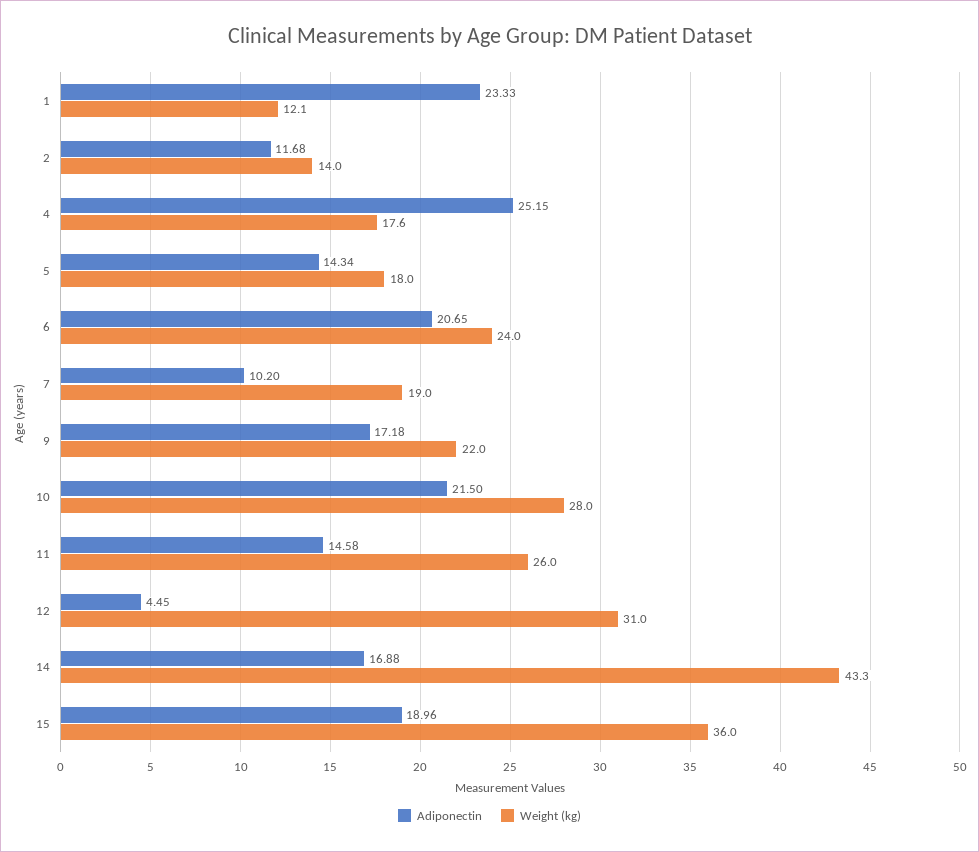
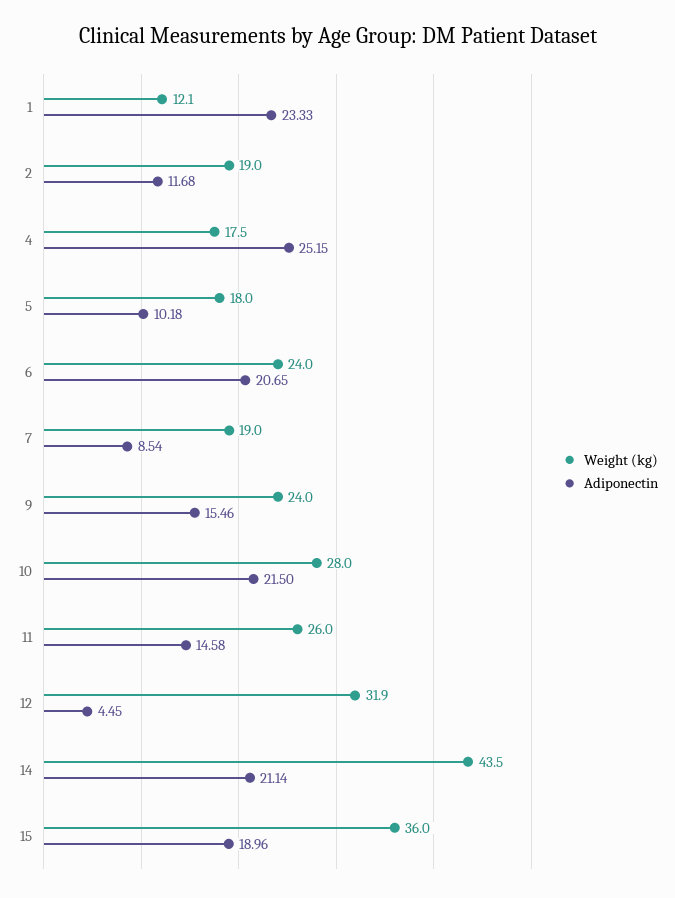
Weight (kg), 2: 14 -> 19
Weight (kg), 4: 17.6 -> 17.5
Adiponectin, 5: 14.34 -> 10.18
Adiponectin, 7: 10.2 -> 8.54
Adiponectin, 9: 17.18 -> 15.46
Weight (kg), 9: 22 -> 24
Weight (kg), 12: 31 -> 31.9
Adiponectin, 14: 16.88 -> 21.14
Weight (kg), 14: 43.3 -> 43.5

